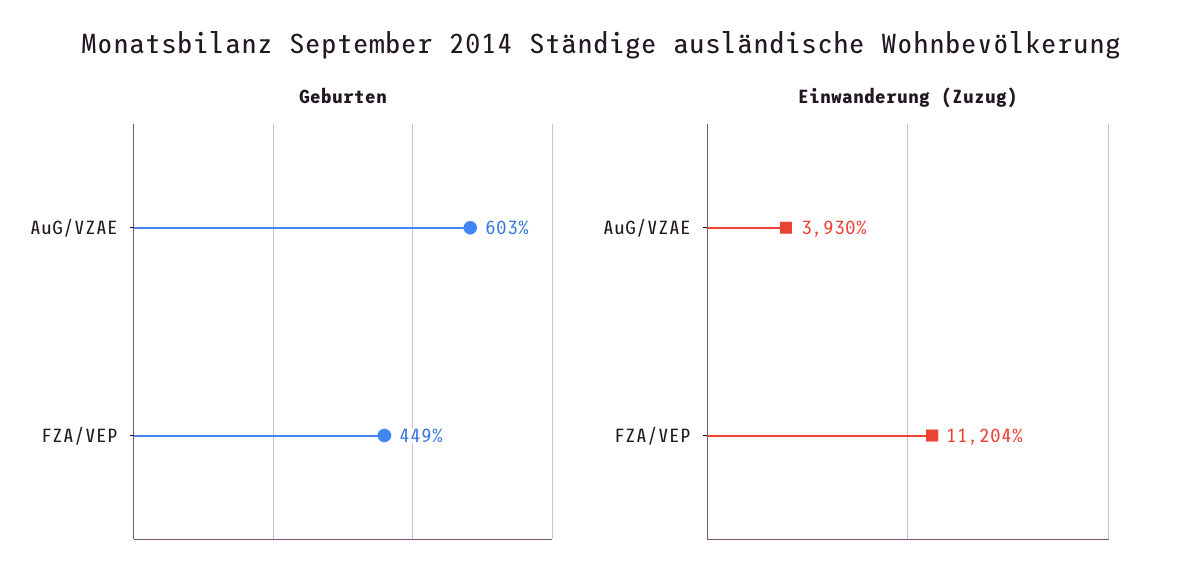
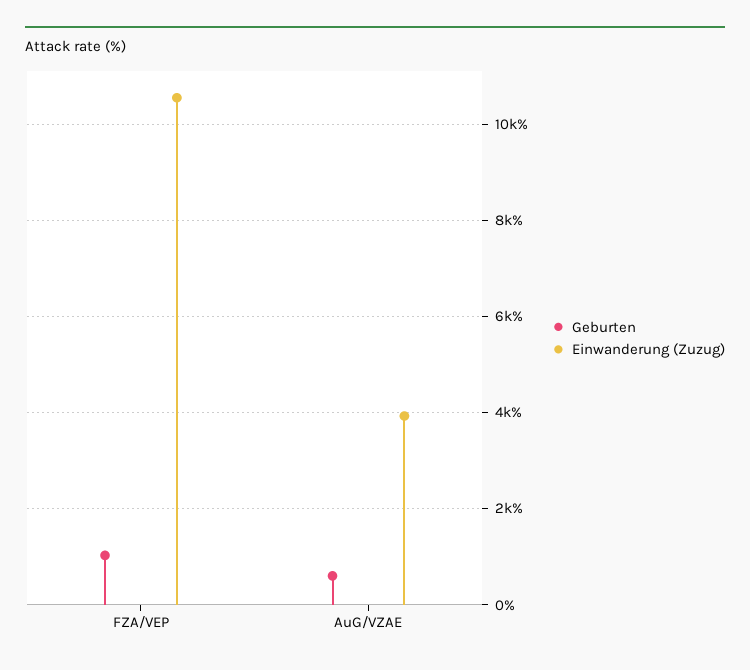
Geburten, FZA/VEP: 449 -> 1000
Einwanderung (Zuzug), FZA/VEP: 11204 -> 10600

